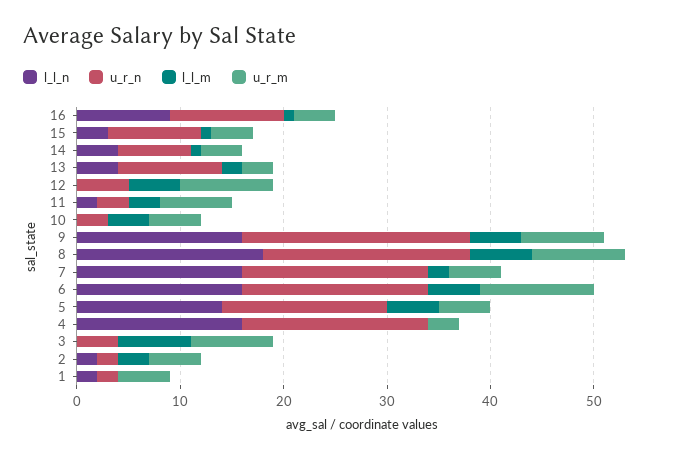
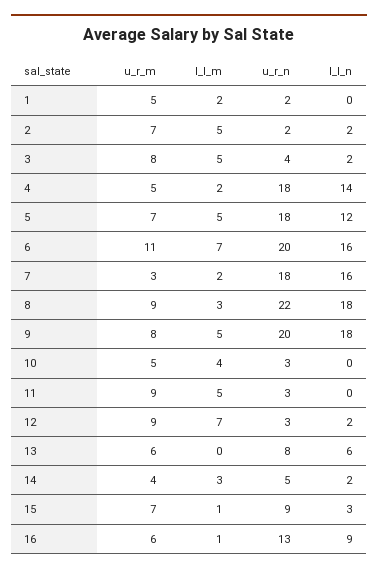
u_r_n, 16: 11 -> 13
u_r_m, 16: 4 -> 6
u_r_m, 15: 4 -> 7
l_l_n, 14: 4 -> 2
u_r_n, 14: 7 -> 5
l_l_m, 14: 1 -> 3
l_l_n, 13: 4 -> 6
u_r_n, 13: 10 -> 8
l_l_m, 13: 2 -> 0
u_r_m, 13: 3 -> 6
l_l_n, 12: 0 -> 2
u_r_n, 12: 5 -> 3
l_l_m, 12: 5 -> 7
l_l_n, 11: 2 -> 0
l_l_m, 11: 3 -> 5
u_r_m, 11: 7 -> 9
l_l_n, 9: 16 -> 18
u_r_n, 9: 22 -> 20
u_r_n, 8: 20 -> 22
l_l_m, 8: 6 -> 3
u_r_m, 7: 5 -> 3
u_r_n, 6: 18 -> 20
l_l_m, 6: 5 -> 7
l_l_n, 5: 14 -> 12
u_r_n, 5: 16 -> 18
u_r_m, 5: 5 -> 7
l_l_n, 4: 16 -> 14
l_l_m, 4: 0 -> 2
u_r_m, 4: 3 -> 5
l_l_n, 3: 0 -> 2
l_l_m, 3: 7 -> 5
l_l_m, 2: 3 -> 5
u_r_m, 2: 5 -> 7
l_l_n, 1: 2 -> 0
l_l_m, 1: 0 -> 2

